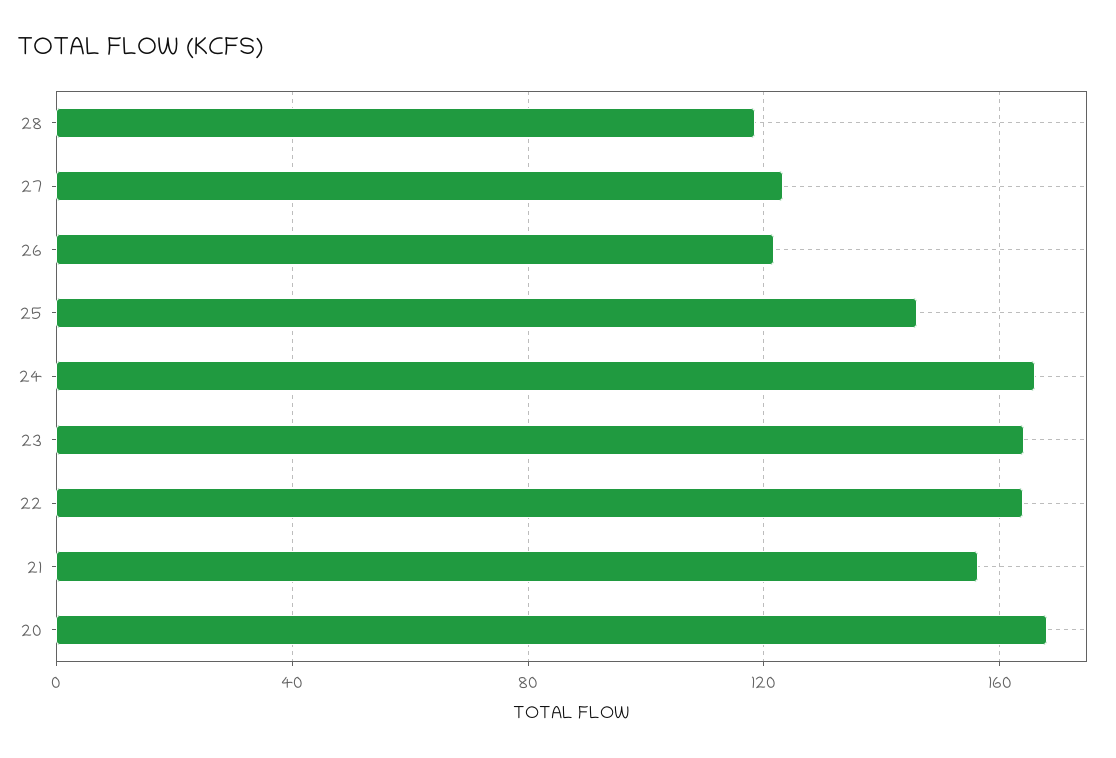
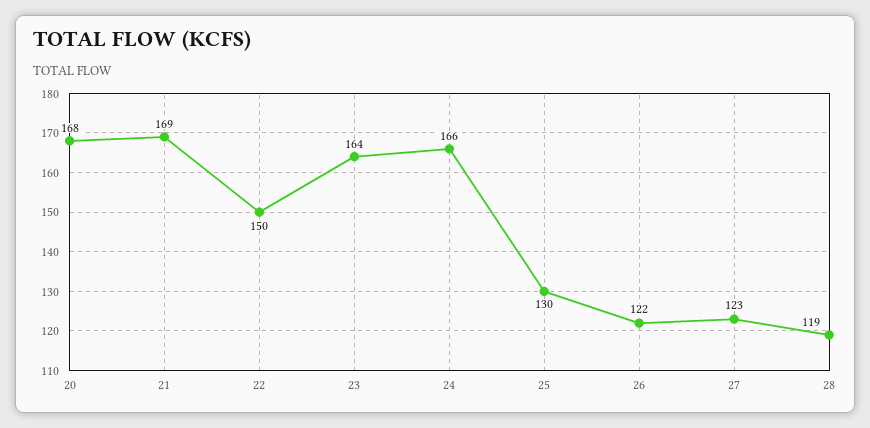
25: 145 -> 130
22: 165 -> 150
21: 155 -> 169

